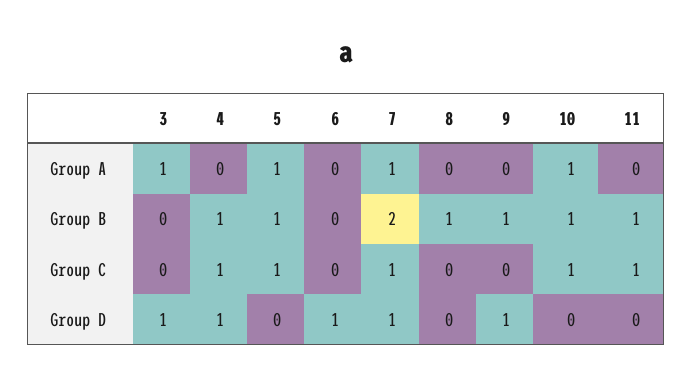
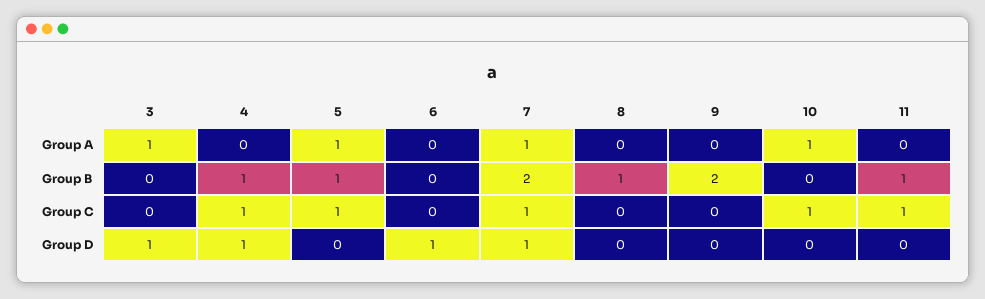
9, Group B: 1 -> 2
10, Group B: 1 -> 0
9, Group D: 1 -> 0

